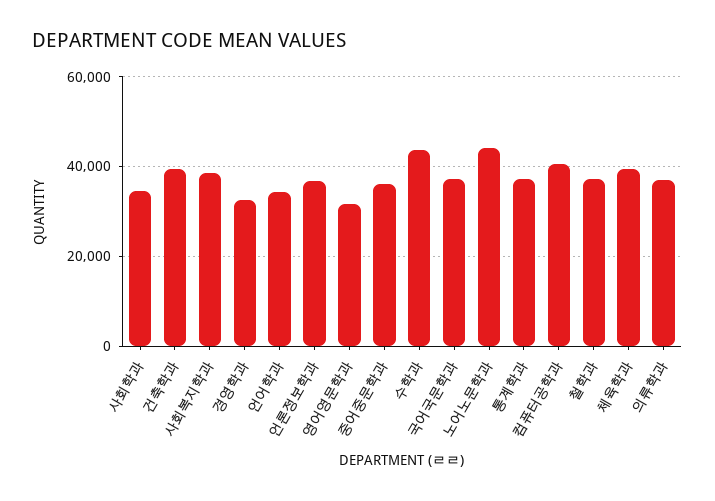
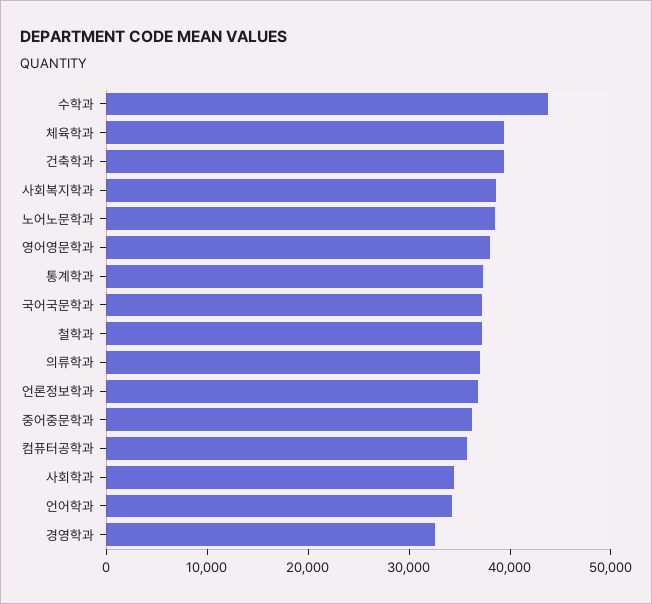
영어영문학과: 32000 -> 38000
노어노문학과: 44000 -> 38000
컴퓨터공학과: 40000 -> 36000

